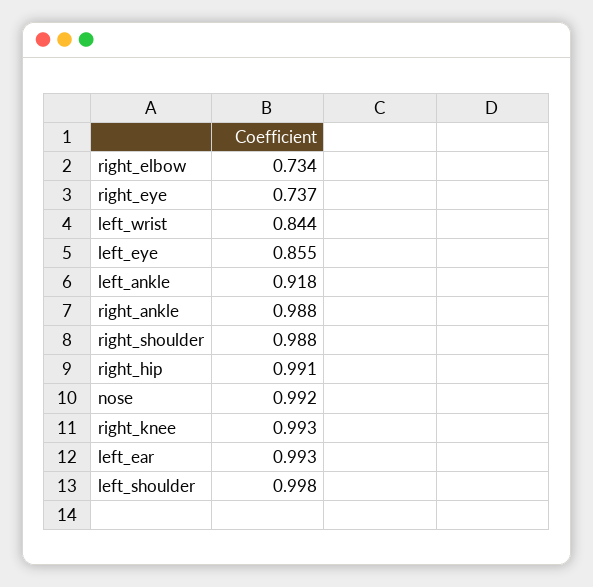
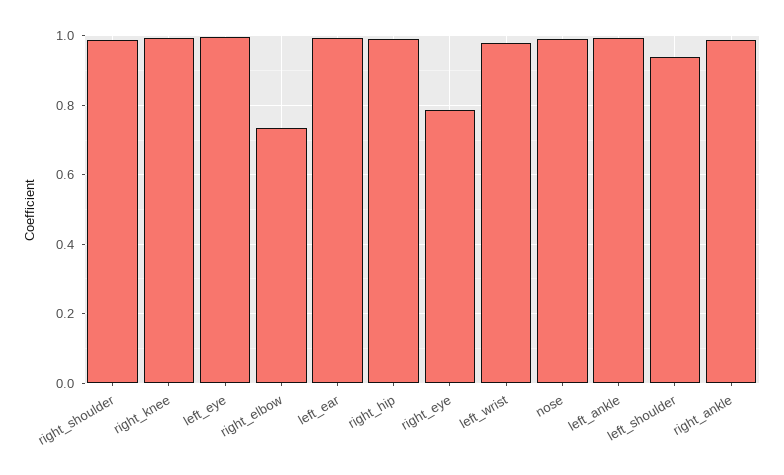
right_eye: 0.737 -> 0.78
left_wrist: 0.844 -> 0.98
left_eye: 0.855 -> 1
left_ankle: 0.918 -> 1
left_shoulder: 0.998 -> 0.94

